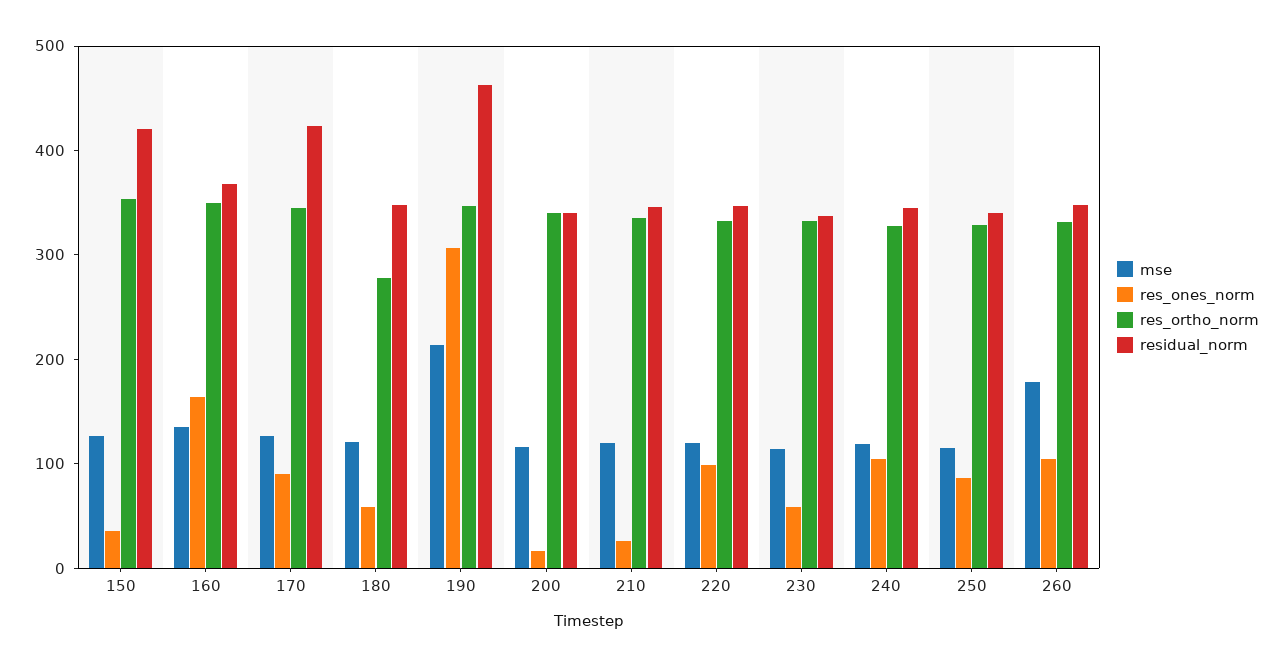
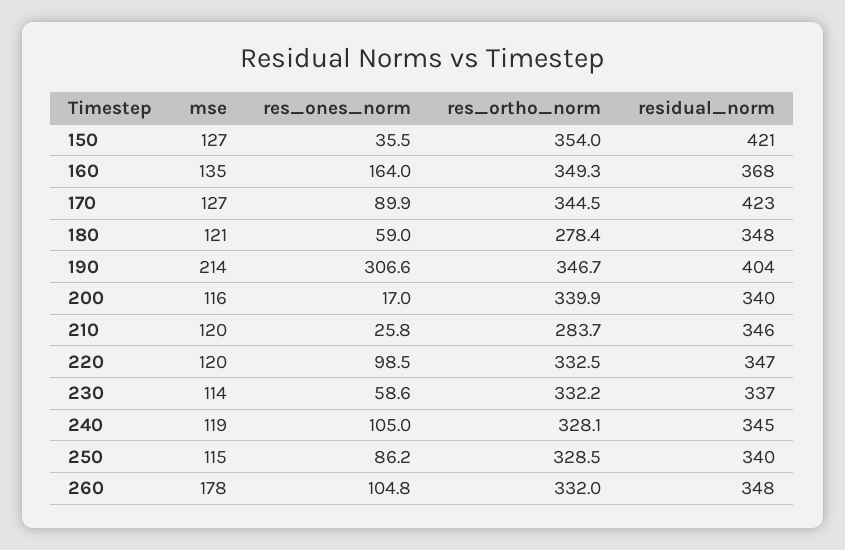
residual_norm, 190: 460 -> 404
res_ortho_norm, 210: 340 -> 283.7

